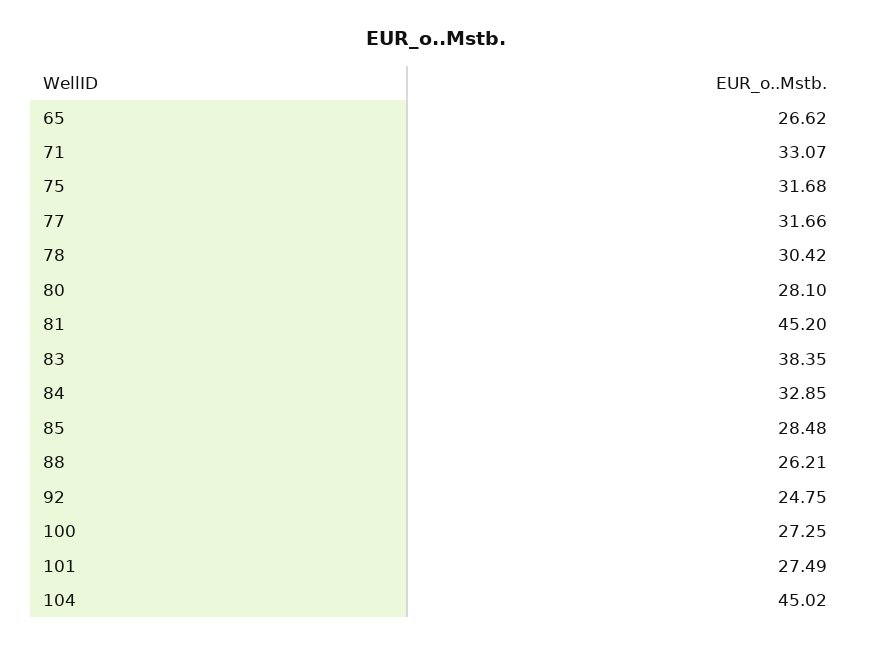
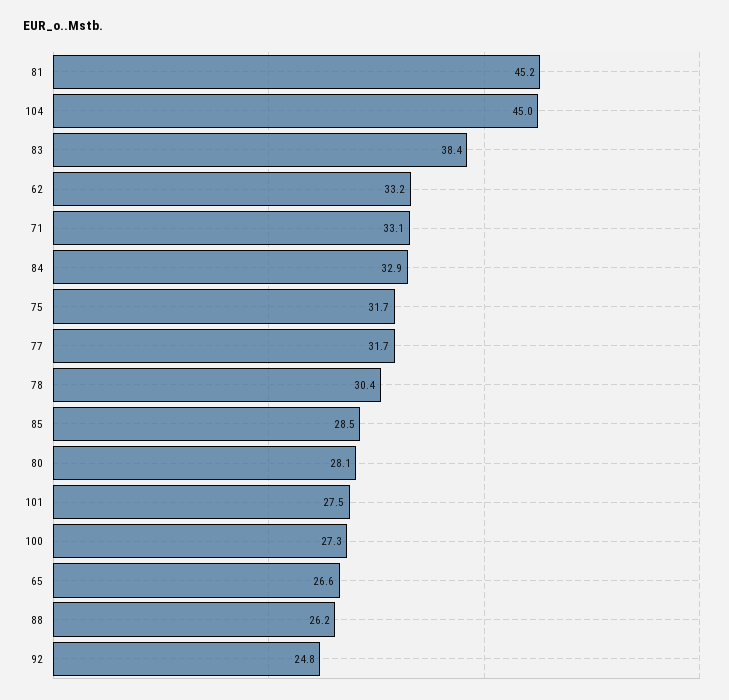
62: none -> 33.2

